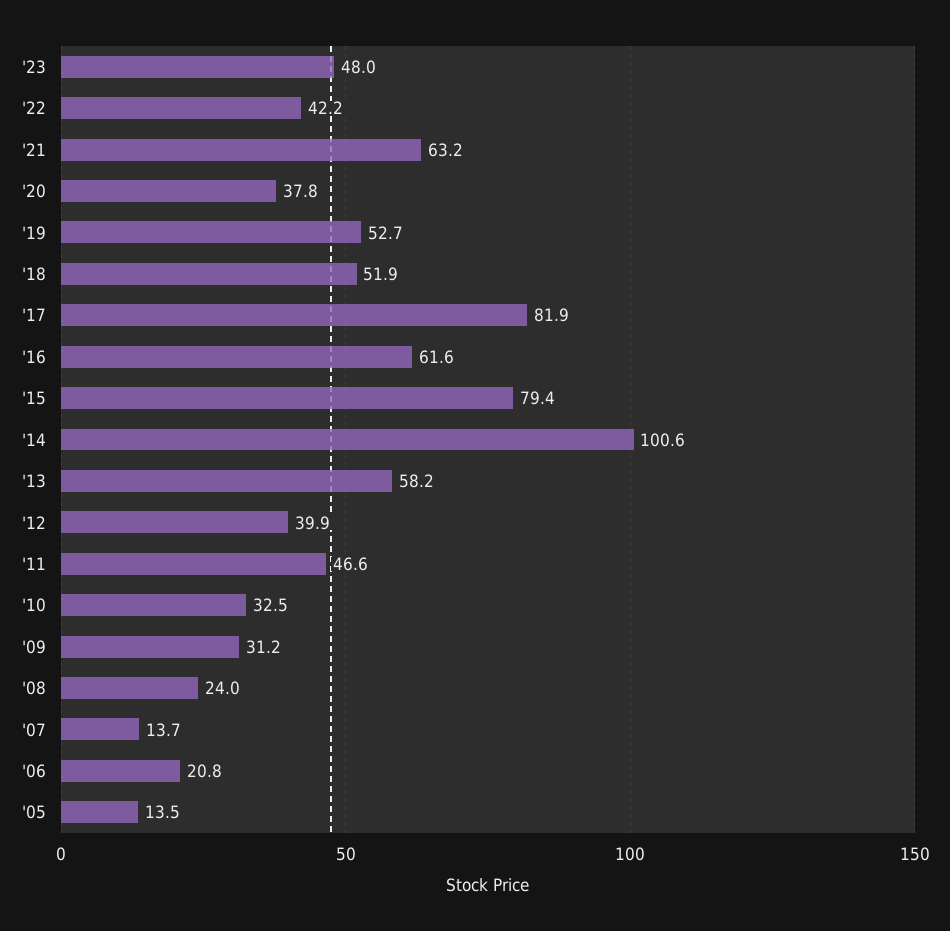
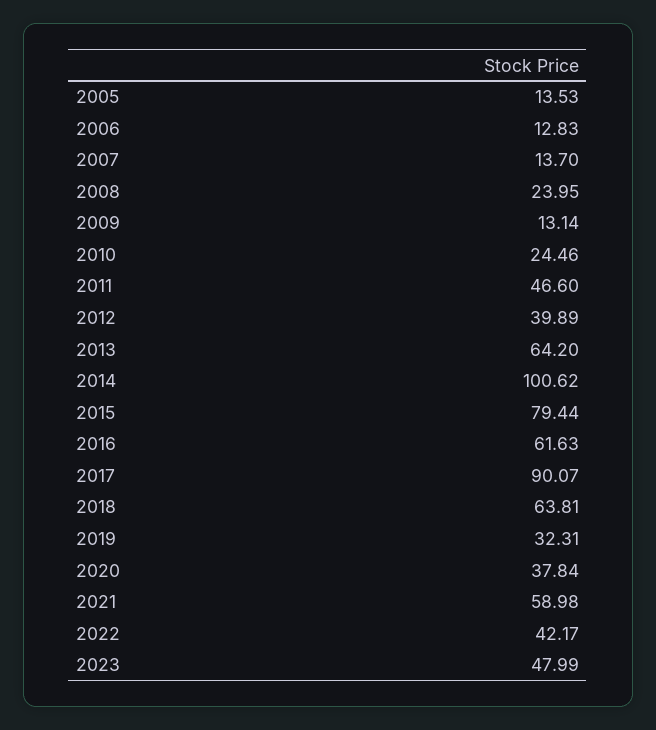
'21: 63.2 -> 58.98
'19: 52.7 -> 32.31
'18: 51.9 -> 63.81
'17: 81.9 -> 90.07
'13: 58.2 -> 64.2
'10: 32.5 -> 24.46
'09: 31.2 -> 13.14
'06: 20.8 -> 12.83

